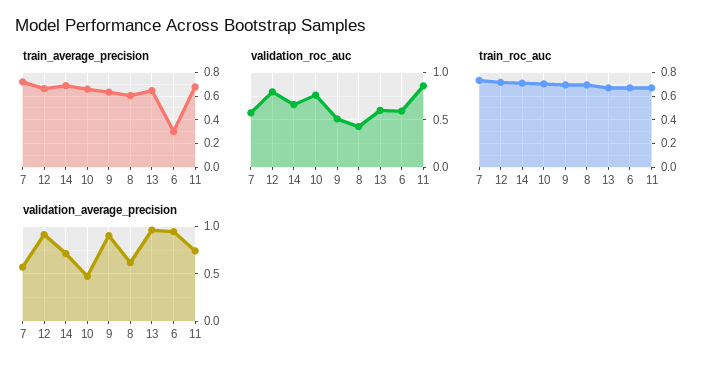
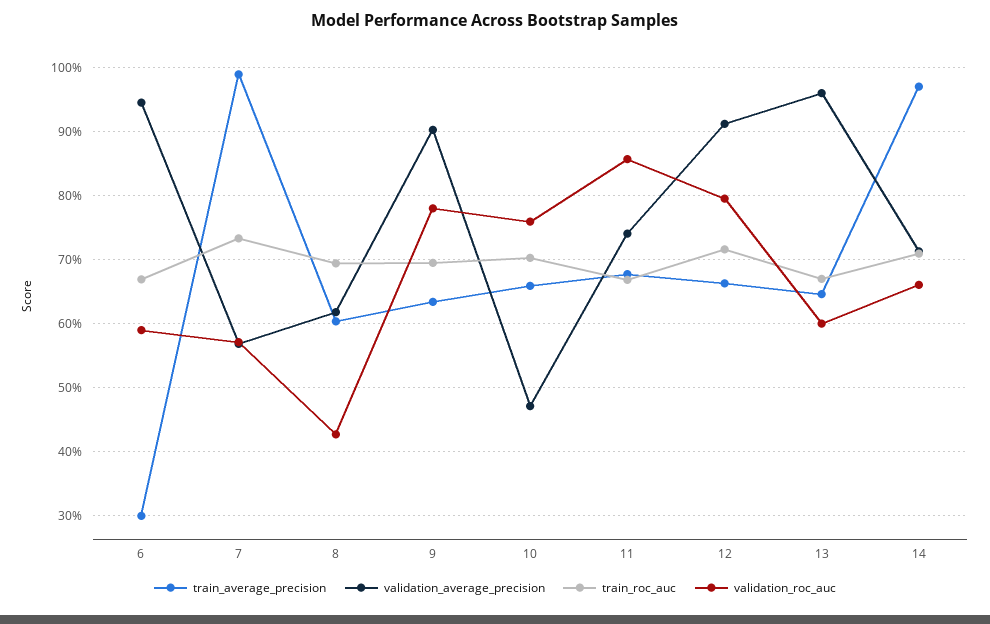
train_average_precision, 7: 0.7 -> 0.99
train_average_precision, 14: 0.7 -> 0.97
validation_roc_auc, 9: 0.5 -> 0.78

